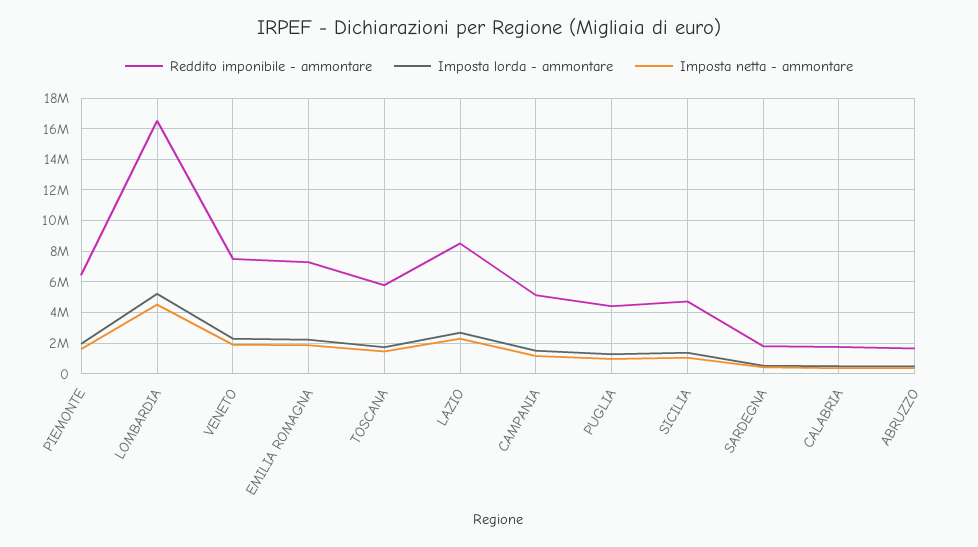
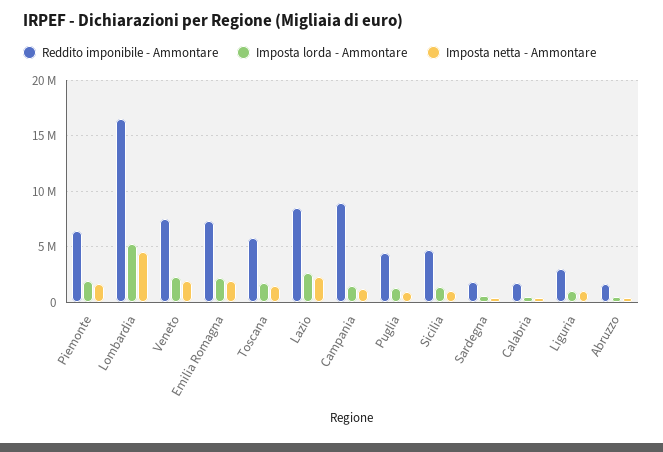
Reddito imponibile - ammontare, CAMPANIA: 5000000 -> 9000000
Reddito imponibile - ammontare, Liguria: none -> 3000000
Imposta lorda - ammontare, Liguria: none -> 1000000
Imposta netta - ammontare, Liguria: none -> 1000000

